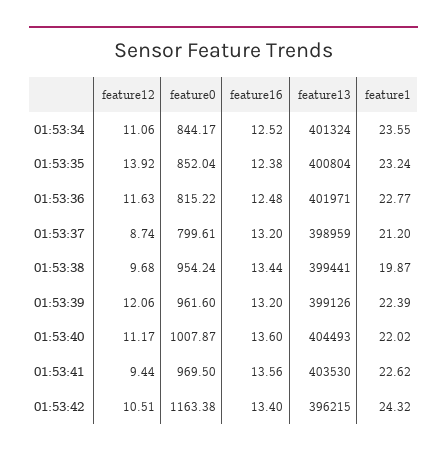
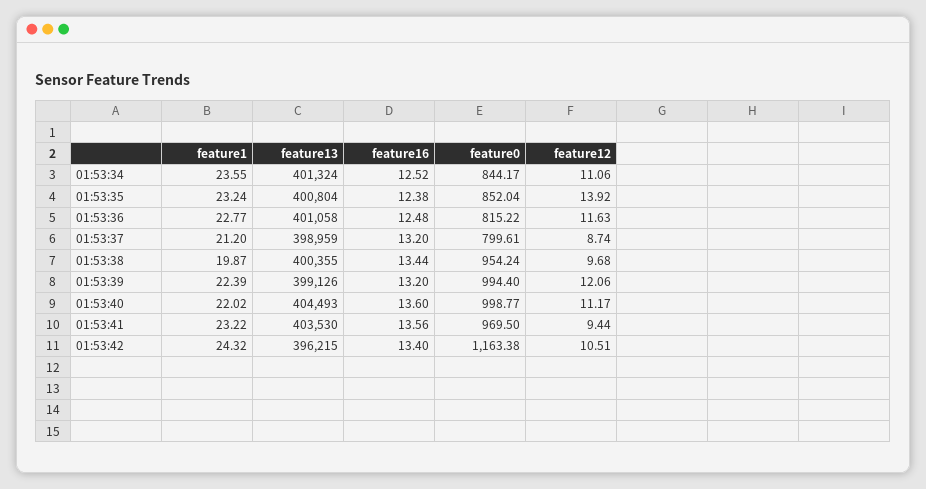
feature13, 01:53:36: 401971 -> 401058
feature13, 01:53:38: 399441 -> 400355
feature0, 01:53:39: 961.6 -> 994.4
feature0, 01:53:40: 1007.87 -> 998.77
feature1, 01:53:41: 22.62 -> 23.22

